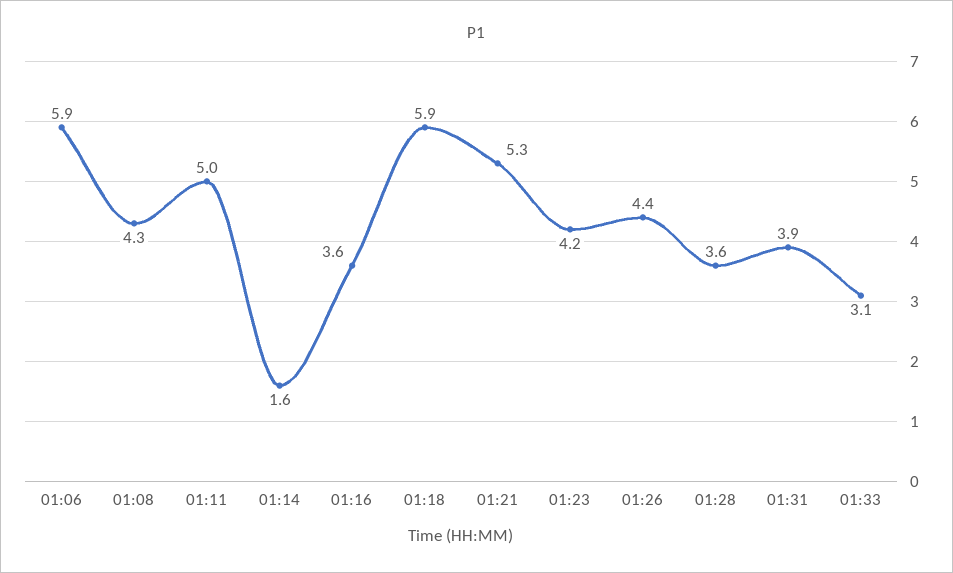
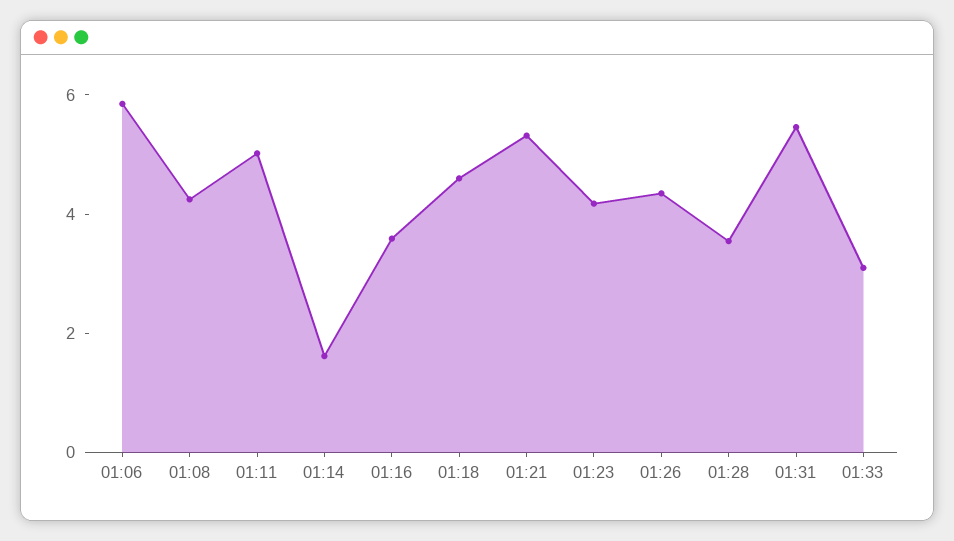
01:18: 5.9 -> 4.5
01:31: 3.9 -> 5.5

